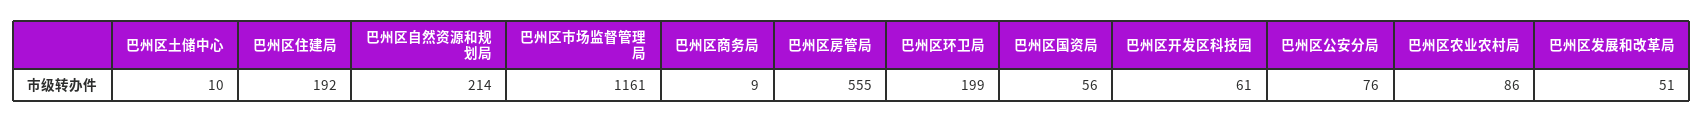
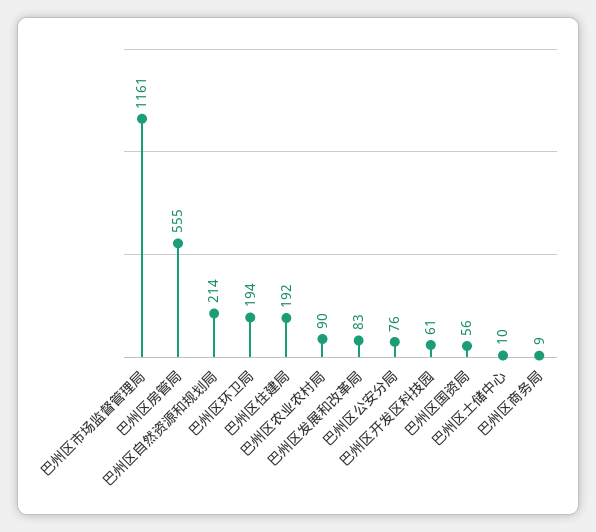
巴州区环卫局: 199 -> 194
巴州区农业农村局: 86 -> 90
巴州区发展和改革局: 51 -> 83

